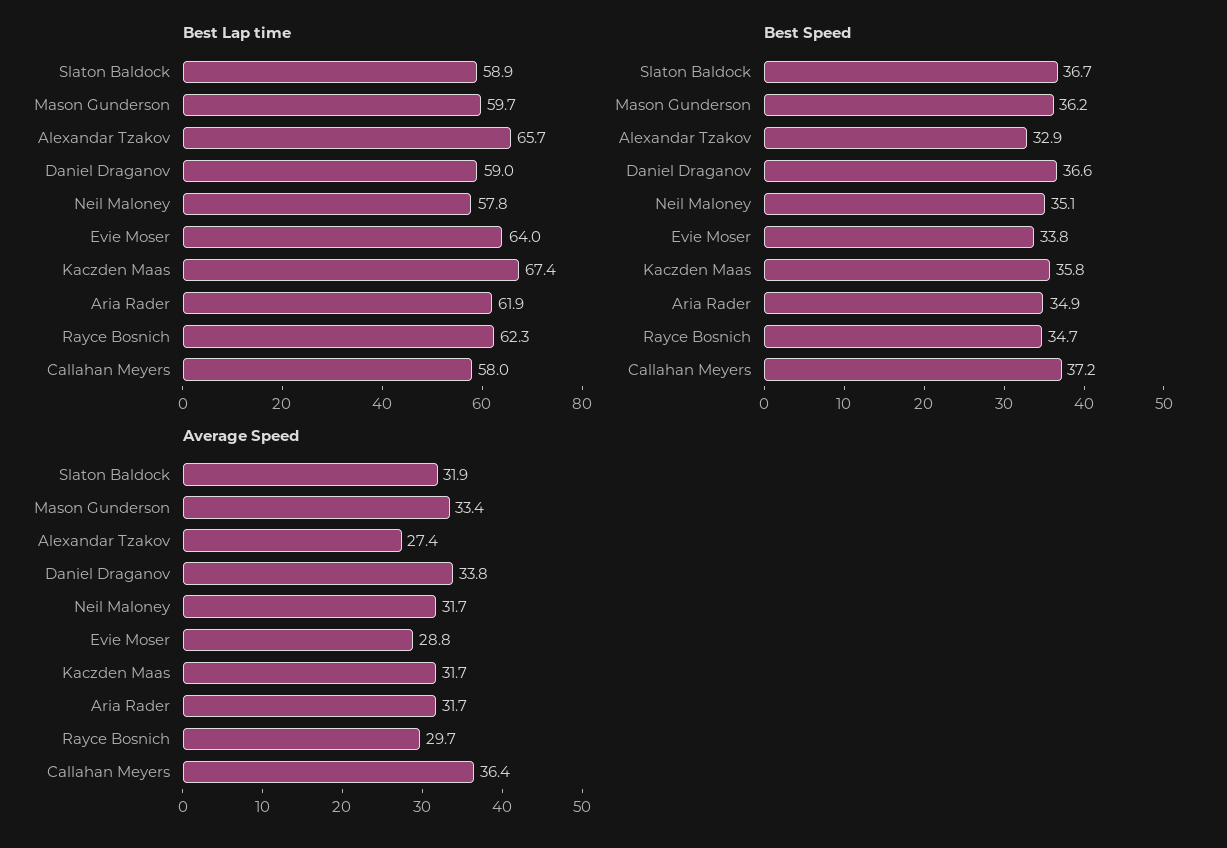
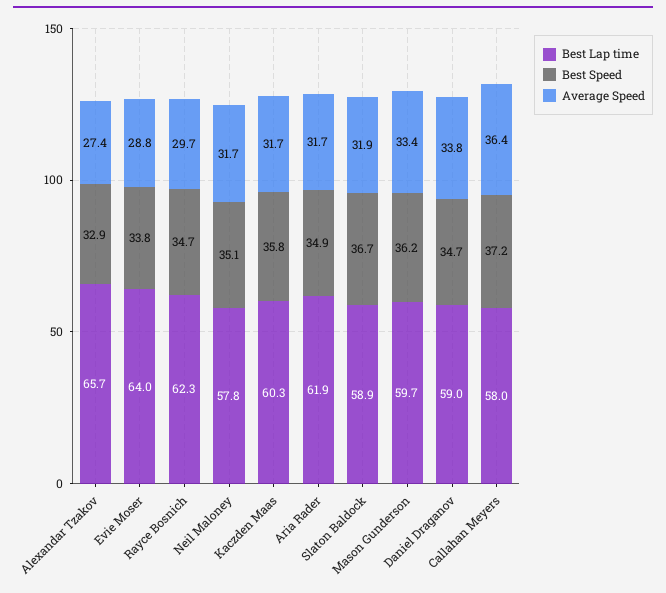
Best Lap time, Kaczden Maas: 67.4 -> 60.3
Best Speed, Daniel Draganov: 36.6 -> 34.7

